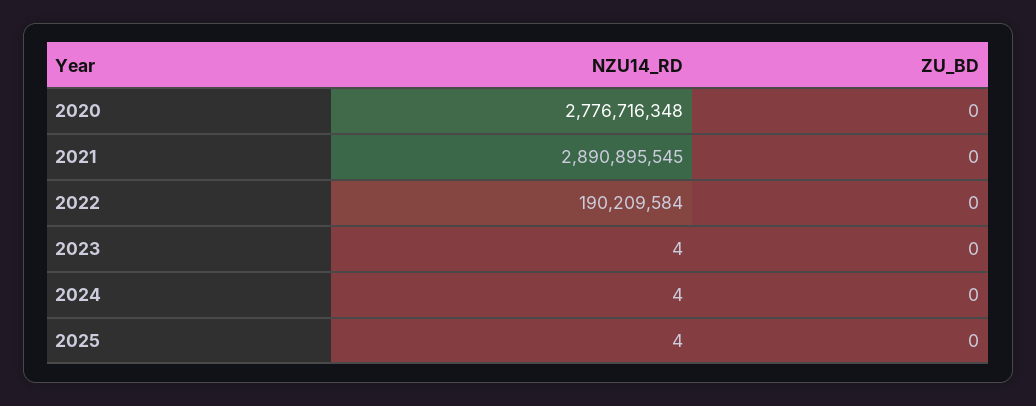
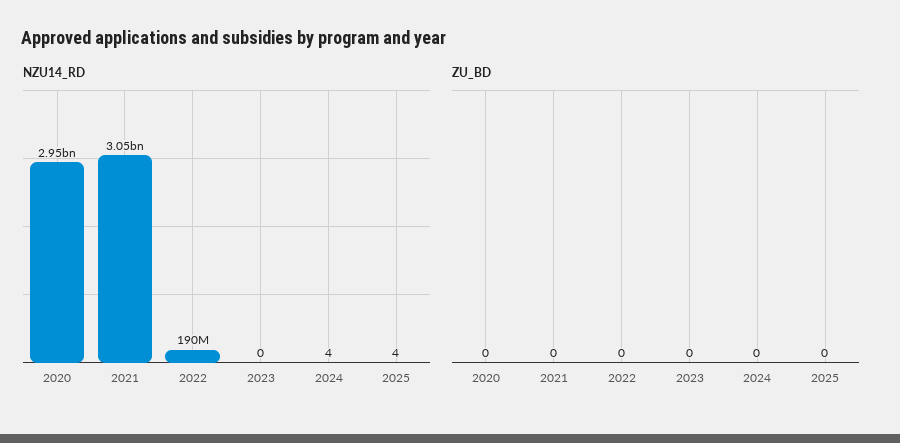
NZU14_RD, 2020: 2776716348 -> 2950000000
NZU14_RD, 2021: 2890895545 -> 3050000000
NZU14_RD, 2023: 4 -> 0

